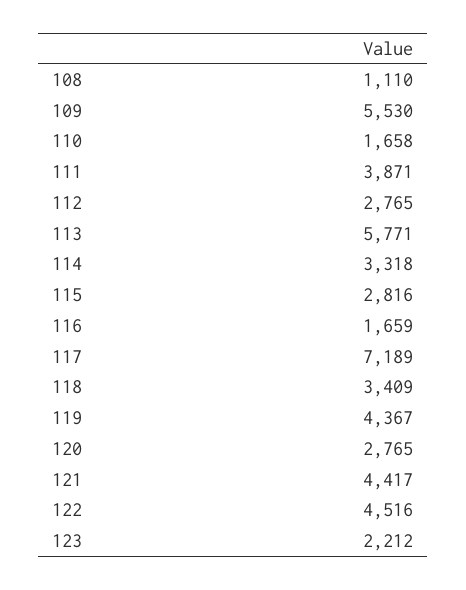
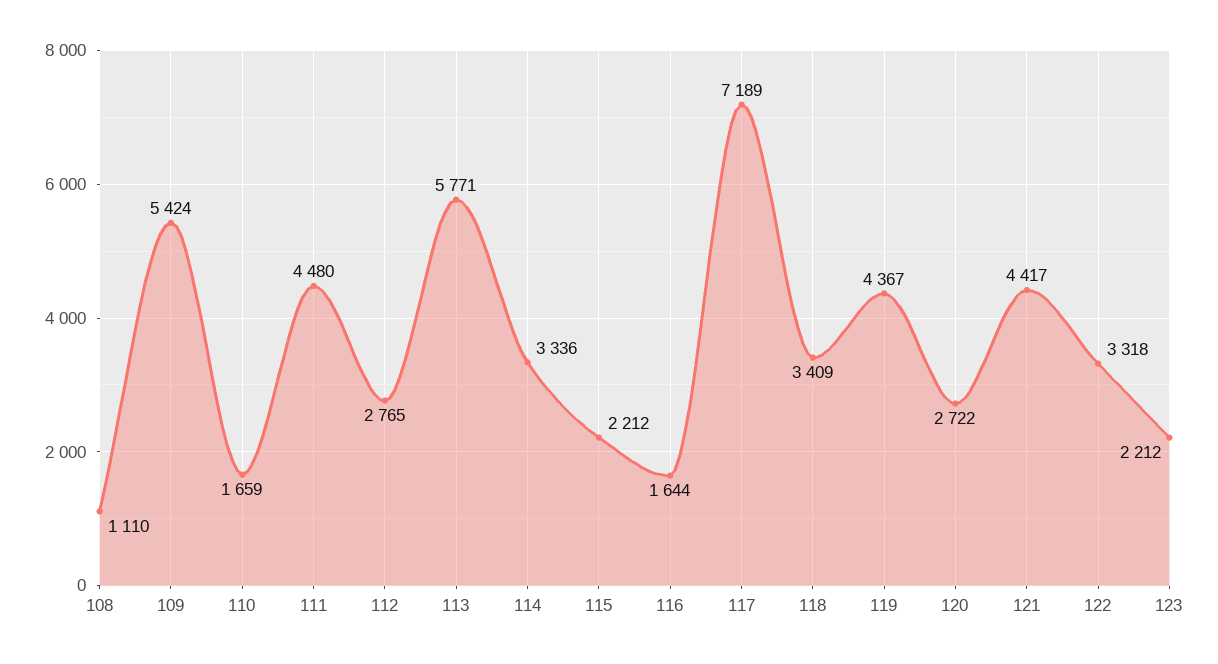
109: 5530 -> 5424
110: 1658 -> 1659
111: 3871 -> 4480
114: 3318 -> 3336
115: 2816 -> 2212
116: 1659 -> 1644
120: 2765 -> 2722
122: 4516 -> 3318

